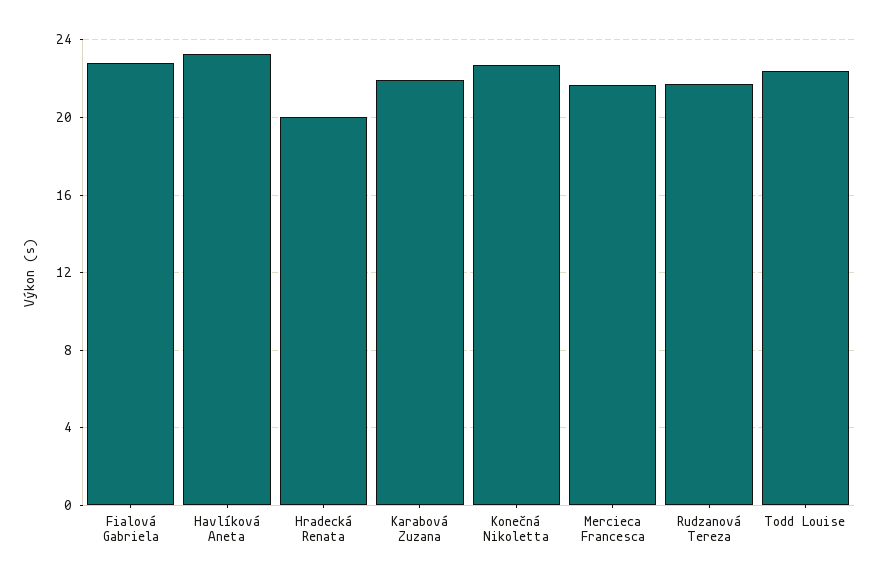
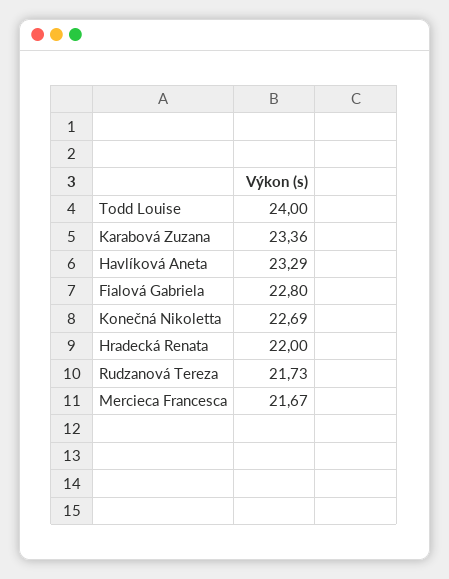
Hradecká Renata: 20 -> 22
Karabová Zuzana: 22 -> 23.36
Todd Louise: 22.5 -> 24

